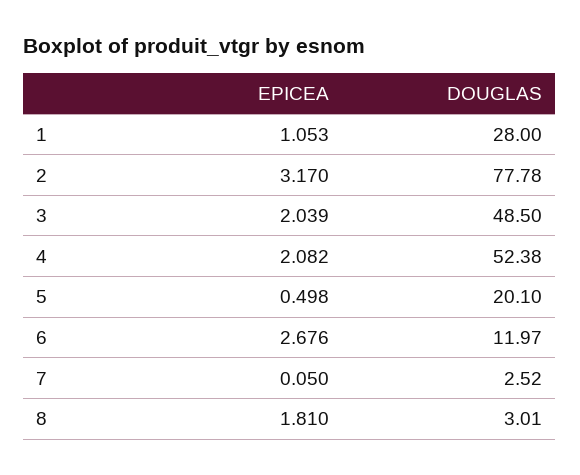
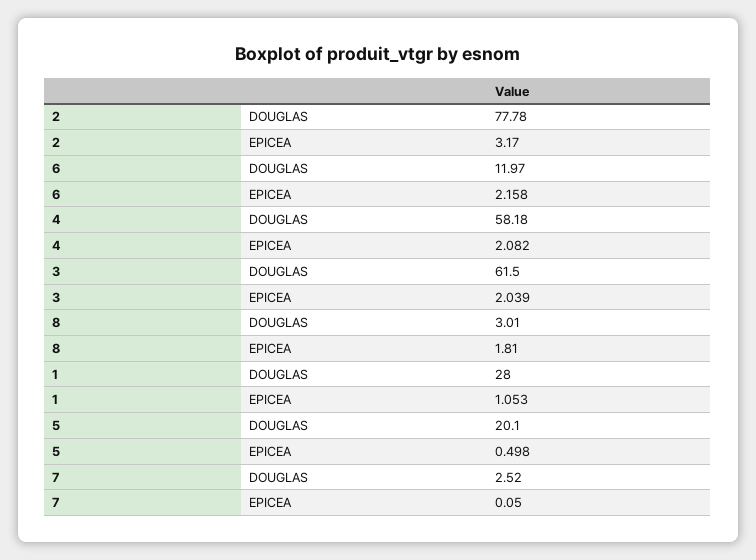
DOUGLAS, 3: 48.5 -> 61.5
DOUGLAS, 4: 52.38 -> 58.18
EPICEA, 6: 2.676 -> 2.158

